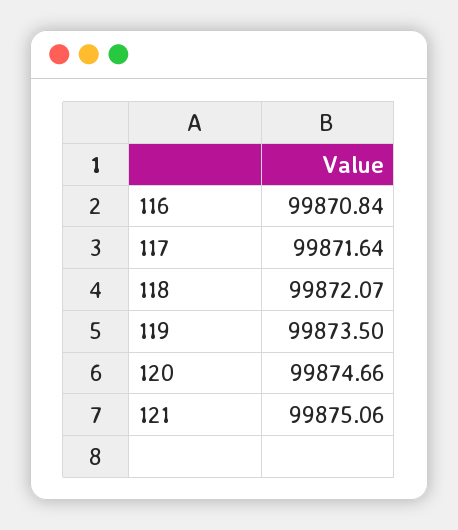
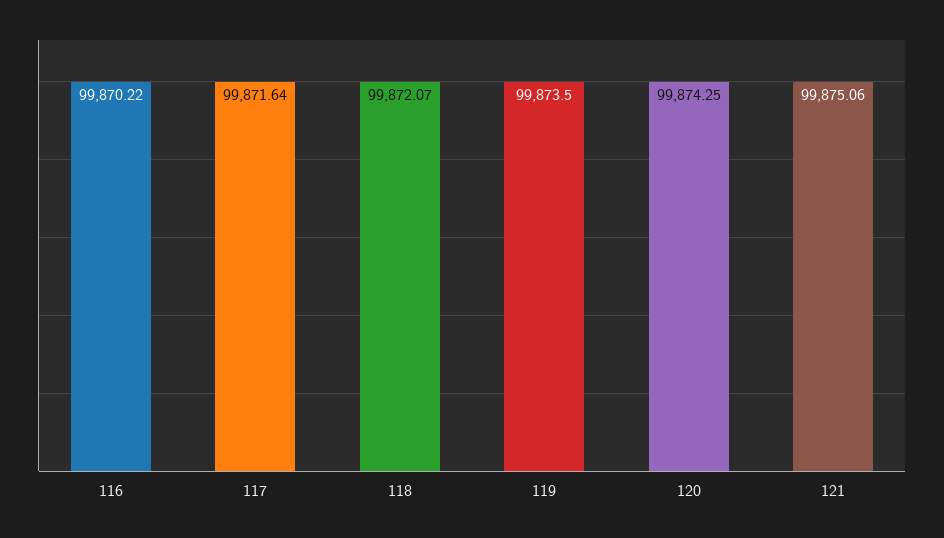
116: 99870.84 -> 99870.22
120: 99874.66 -> 99874.25

